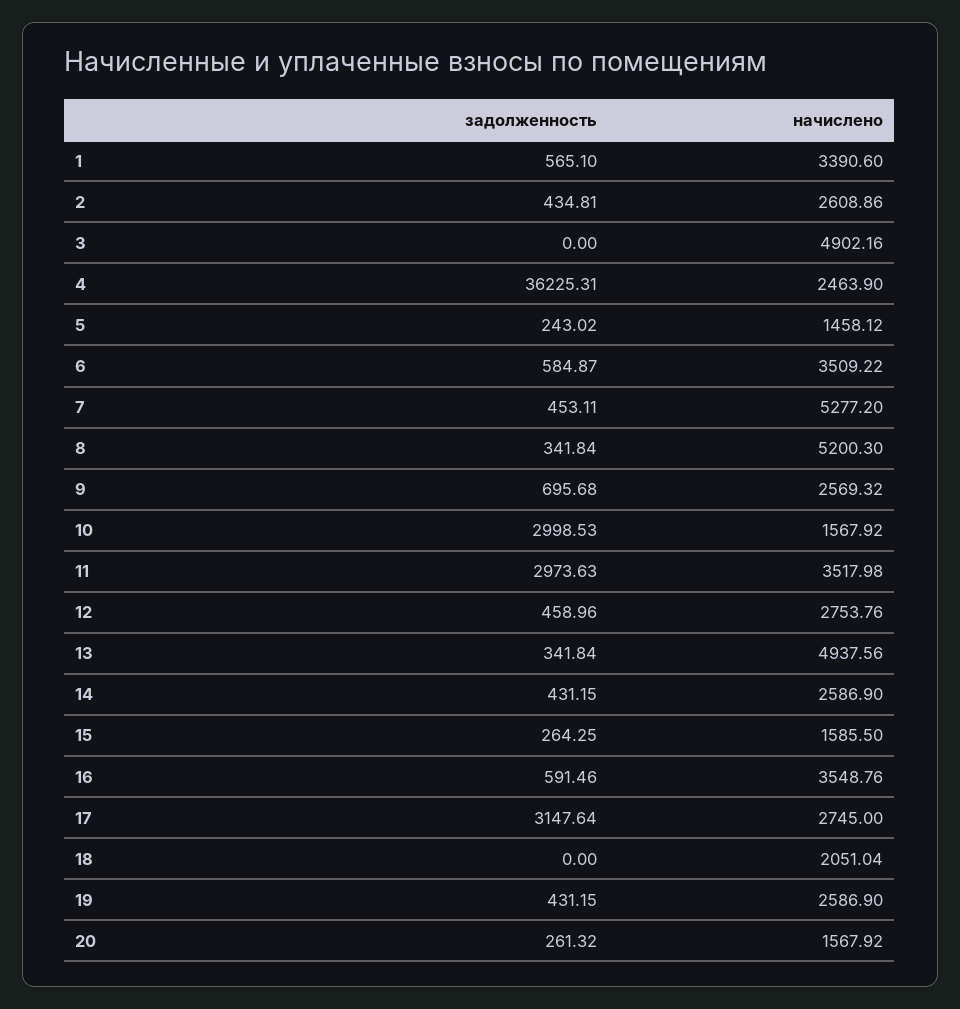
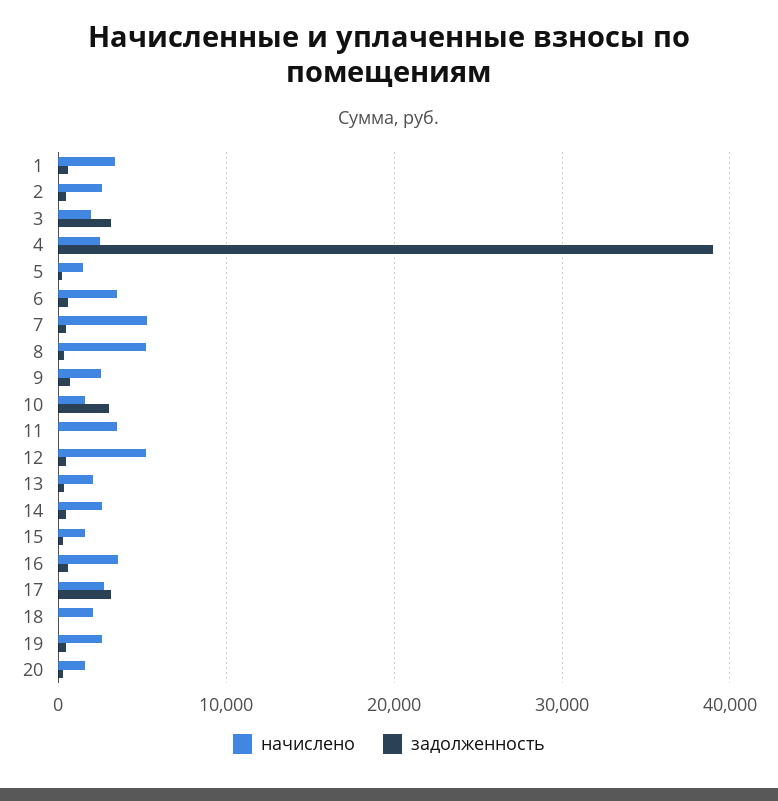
задолженность, 3: 0 -> 3000
начислено, 3: 4902.16 -> 2000
задолженность, 4: 36225.31 -> 39000
задолженность, 11: 2973.63 -> 0
начислено, 12: 2753.76 -> 5000
начислено, 13: 4937.56 -> 2000

